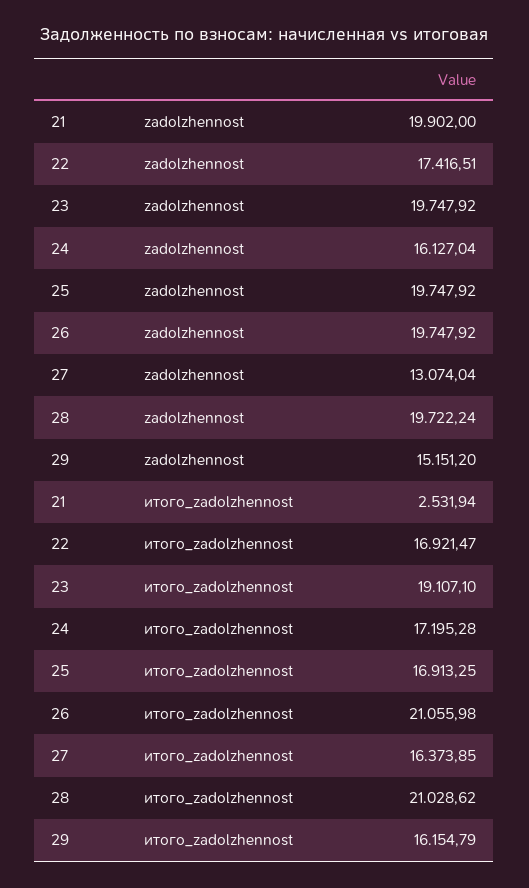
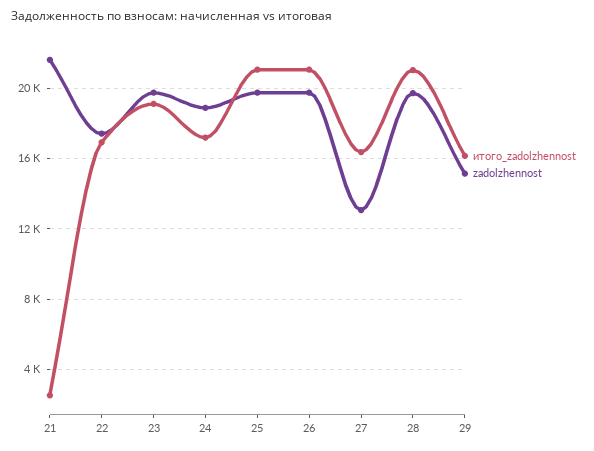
zadolzhennost, 21: 19902 -> 21500
zadolzhennost, 24: 16127.04 -> 19000
итого_zadolzhennost, 25: 16913.25 -> 21000

